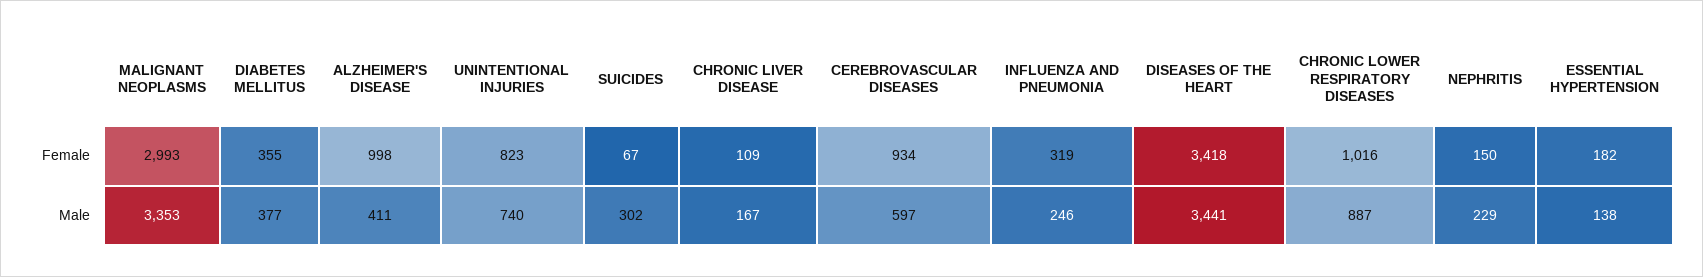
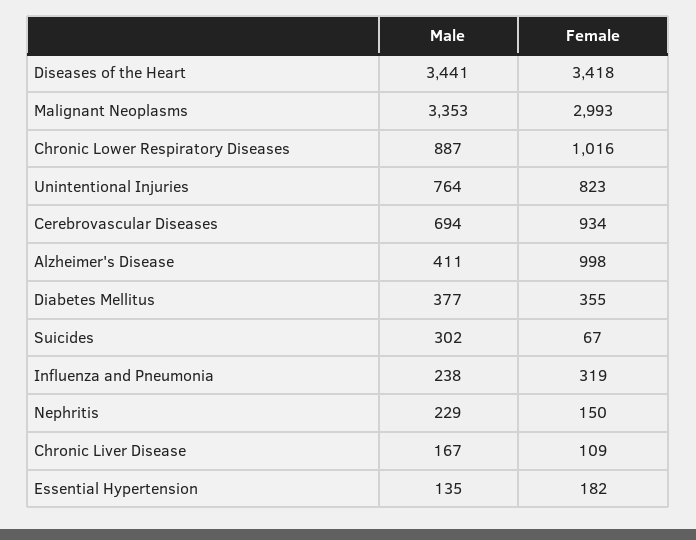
UNINTENTIONAL INJURIES, Male: 740 -> 764
CEREBROVASCULAR DISEASES, Male: 597 -> 694
INFLUENZA AND PNEUMONIA, Male: 246 -> 238
ESSENTIAL HYPERTENSION, Male: 138 -> 135

